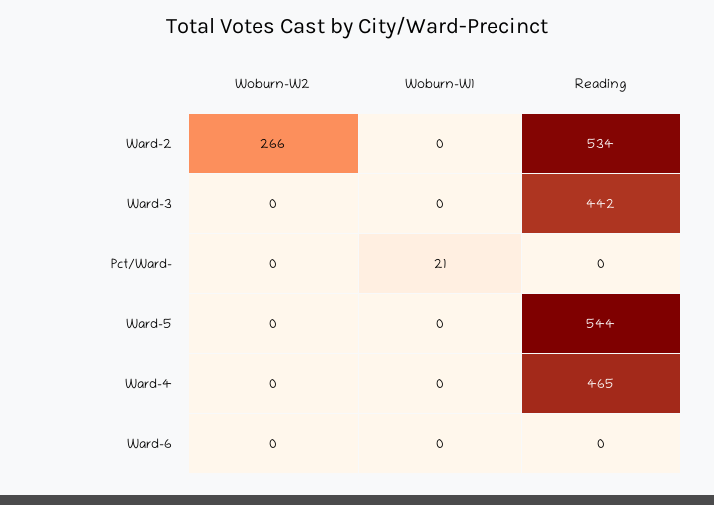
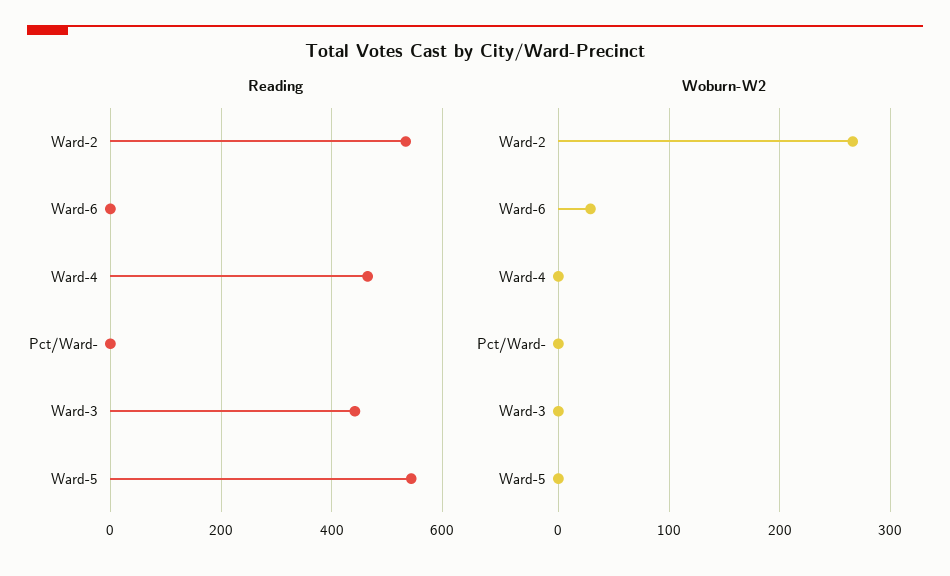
Woburn-W1, Ward-2: 0 -> none
Woburn-W1, Ward-3: 0 -> none
Woburn-W1, Pct/Ward-: 21 -> none
Woburn-W1, Ward-5: 0 -> none
Woburn-W1, Ward-4: 0 -> none
Woburn-W2, Ward-6: 0 -> 30
Woburn-W1, Ward-6: 0 -> none

